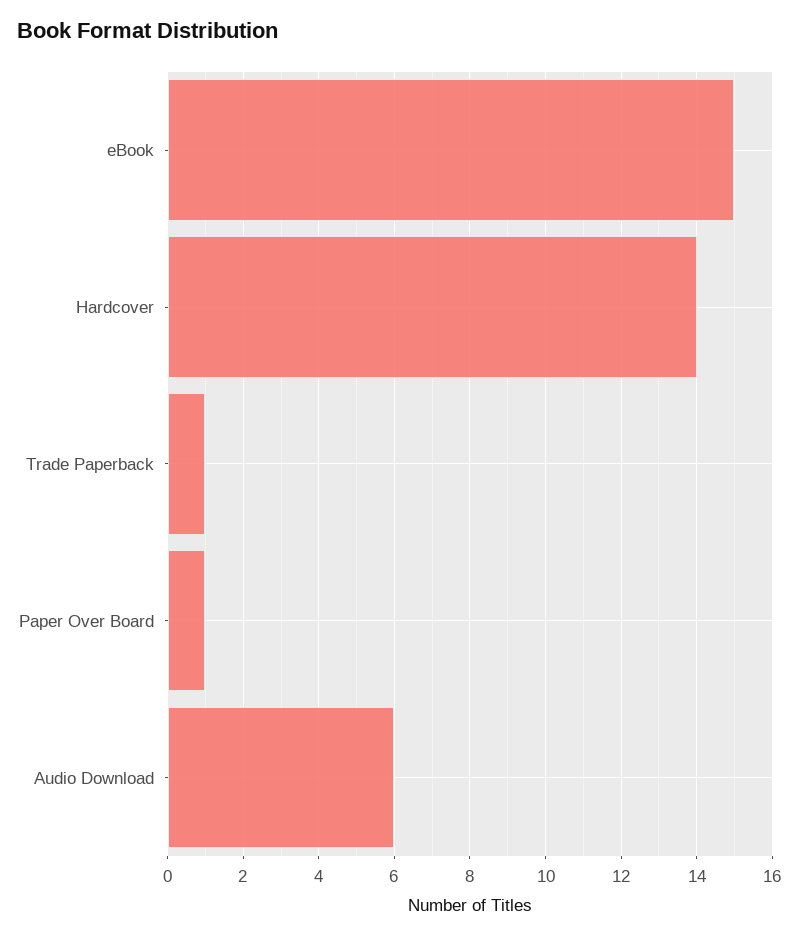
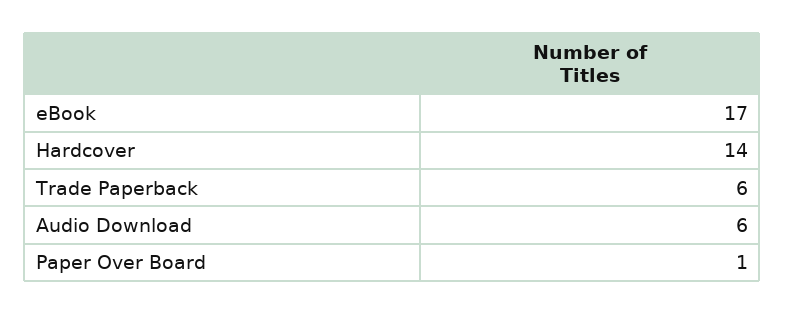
eBook: 15 -> 17
Trade Paperback: 1 -> 6

